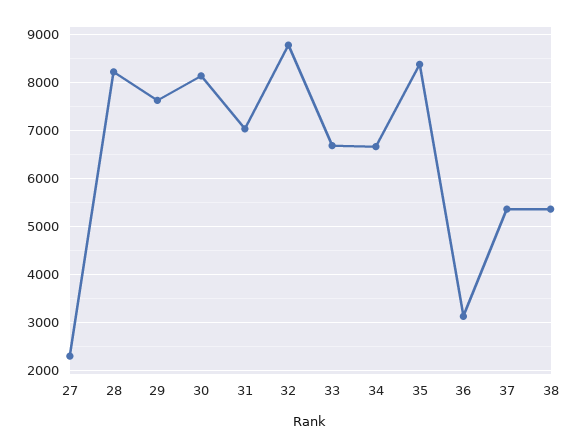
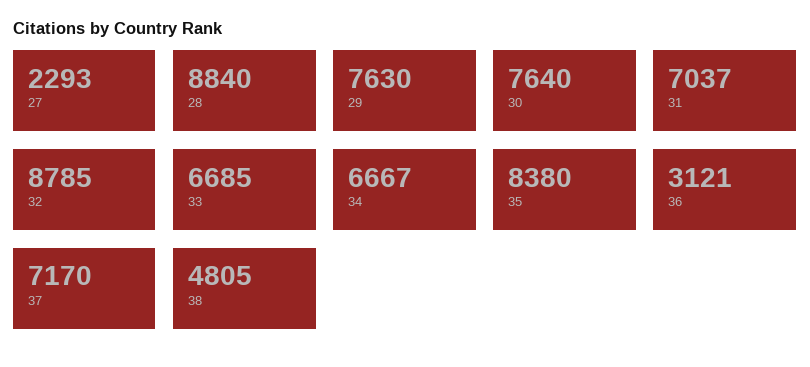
28: 8200 -> 8840
30: 8200 -> 7640
37: 5400 -> 7170
38: 5400 -> 4805

